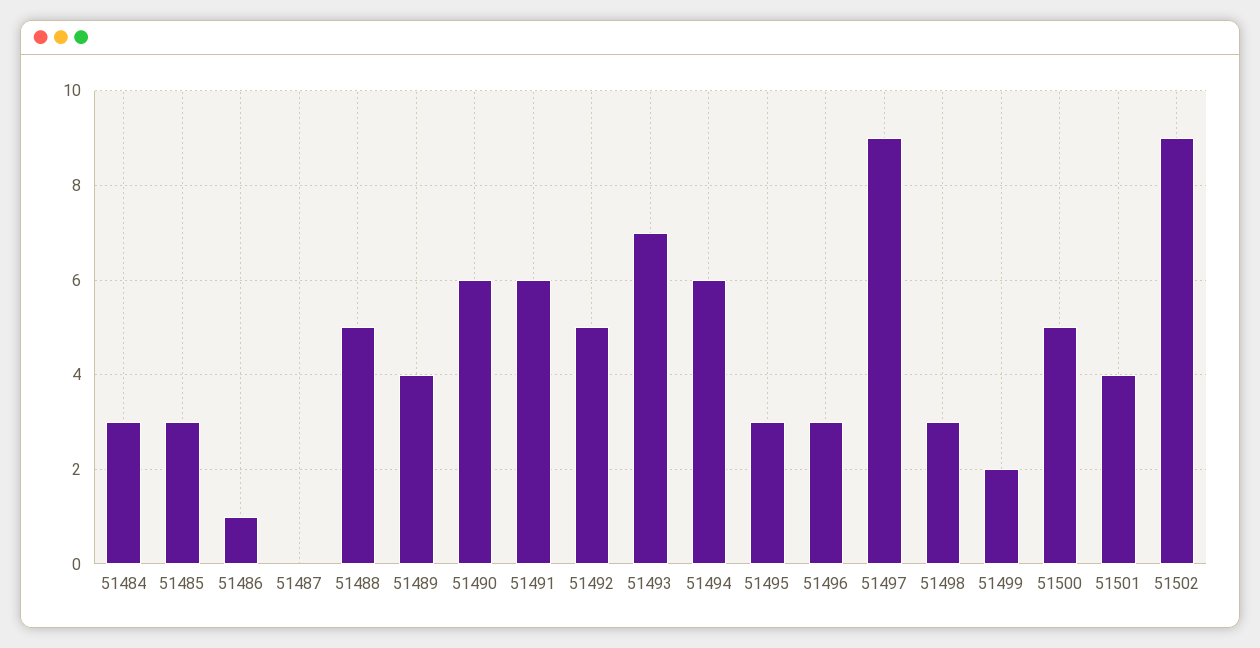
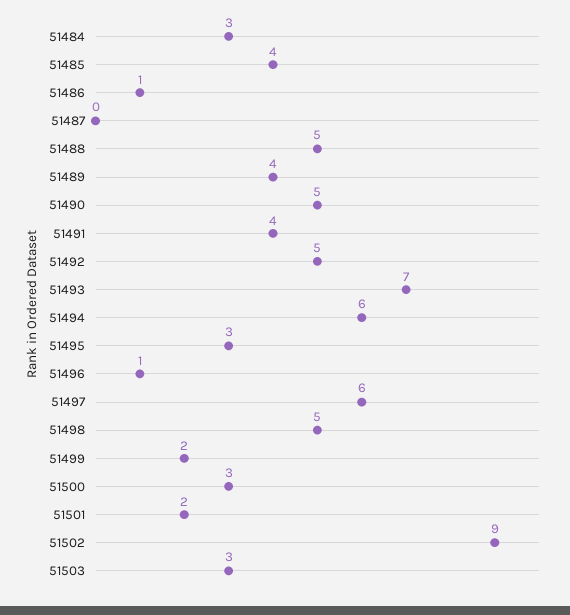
51485: 3 -> 4
51490: 6 -> 5
51491: 6 -> 4
51496: 3 -> 1
51497: 9 -> 6
51498: 3 -> 5
51500: 5 -> 3
51501: 4 -> 2
51503: none -> 3

